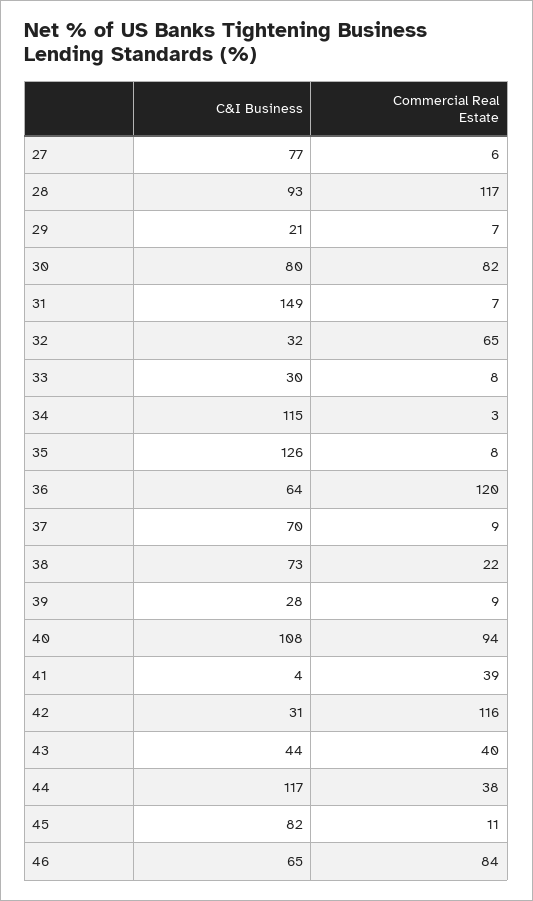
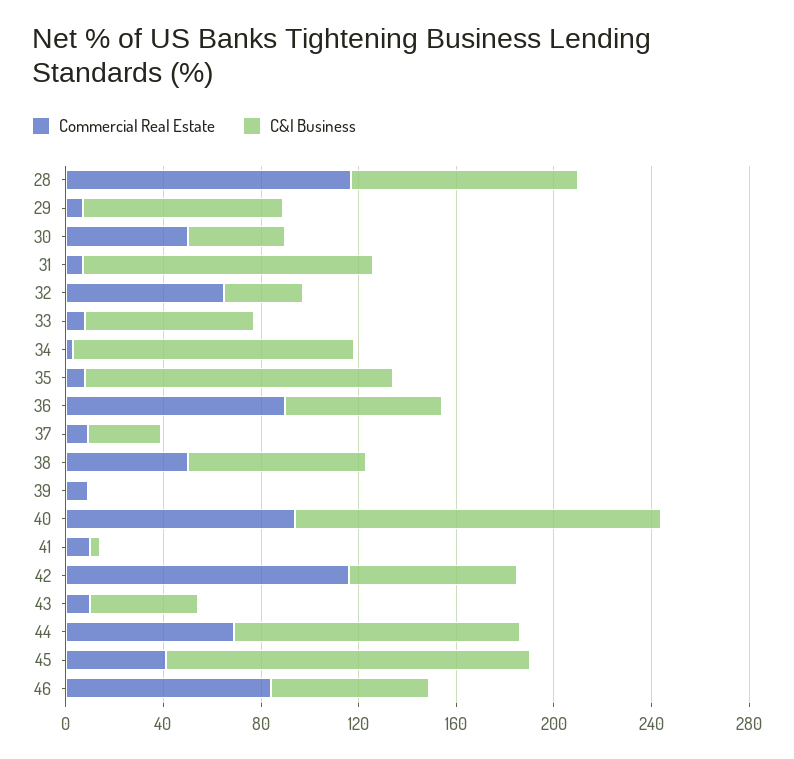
C&I Business, 27: 77 -> none
Commercial Real Estate, 27: 6 -> none
C&I Business, 29: 21 -> 80
C&I Business, 30: 80 -> 40
Commercial Real Estate, 30: 82 -> 50
C&I Business, 31: 149 -> 120
C&I Business, 33: 30 -> 70
Commercial Real Estate, 36: 120 -> 90
C&I Business, 37: 70 -> 30
Commercial Real Estate, 38: 22 -> 50
C&I Business, 39: 28 -> 0
C&I Business, 40: 108 -> 150
Commercial Real Estate, 41: 39 -> 10
C&I Business, 42: 31 -> 70
Commercial Real Estate, 43: 40 -> 10
Commercial Real Estate, 44: 38 -> 70
C&I Business, 45: 82 -> 150
Commercial Real Estate, 45: 11 -> 40

